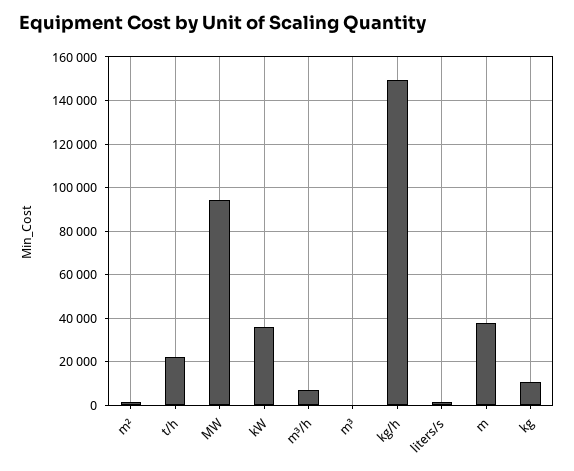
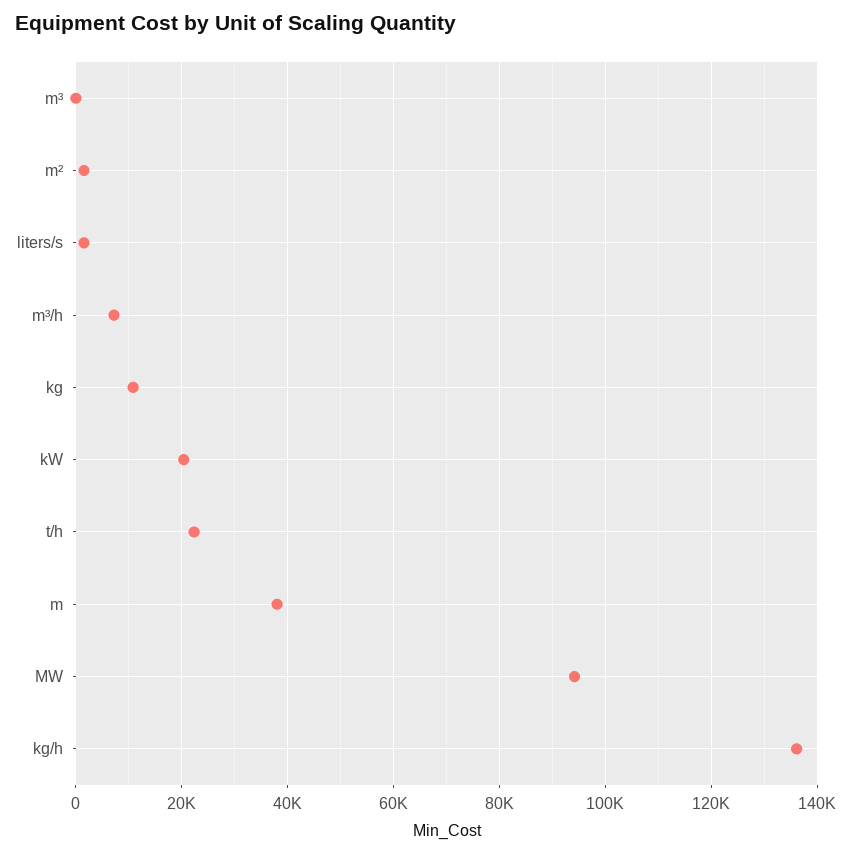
kW: 35000 -> 20000
kg/h: 150000 -> 136000

